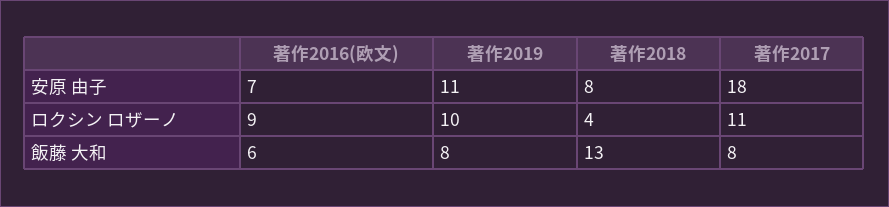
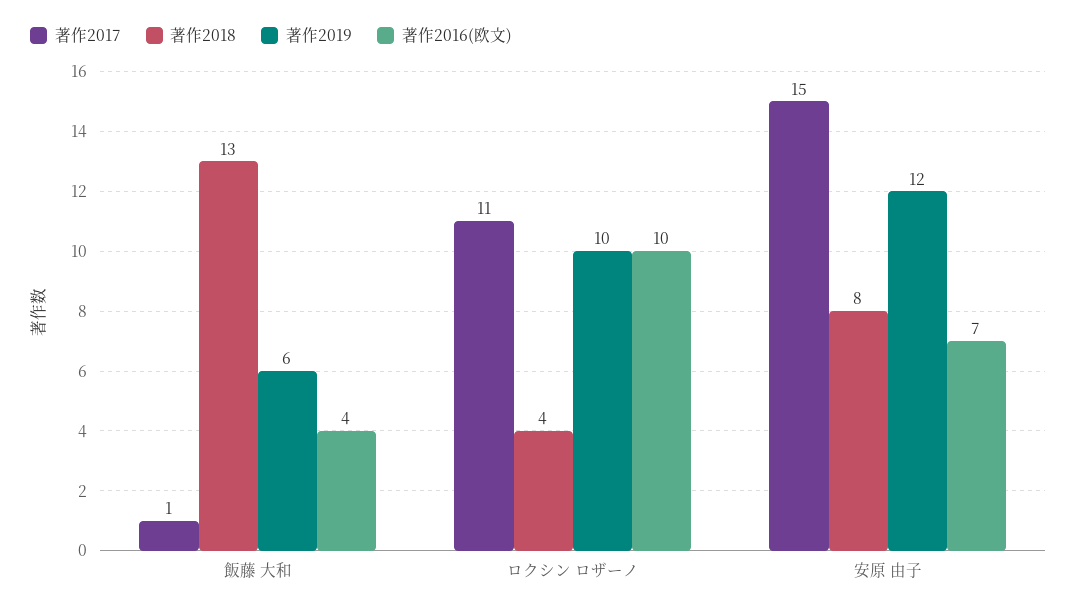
著作2019, 安原 由子: 11 -> 12
著作2017, 安原 由子: 18 -> 15
著作2016(欧文), ロクシン ロザーノ: 9 -> 10
著作2016(欧文), 飯藤 大和: 6 -> 4
著作2019, 飯藤 大和: 8 -> 6
著作2017, 飯藤 大和: 8 -> 1

